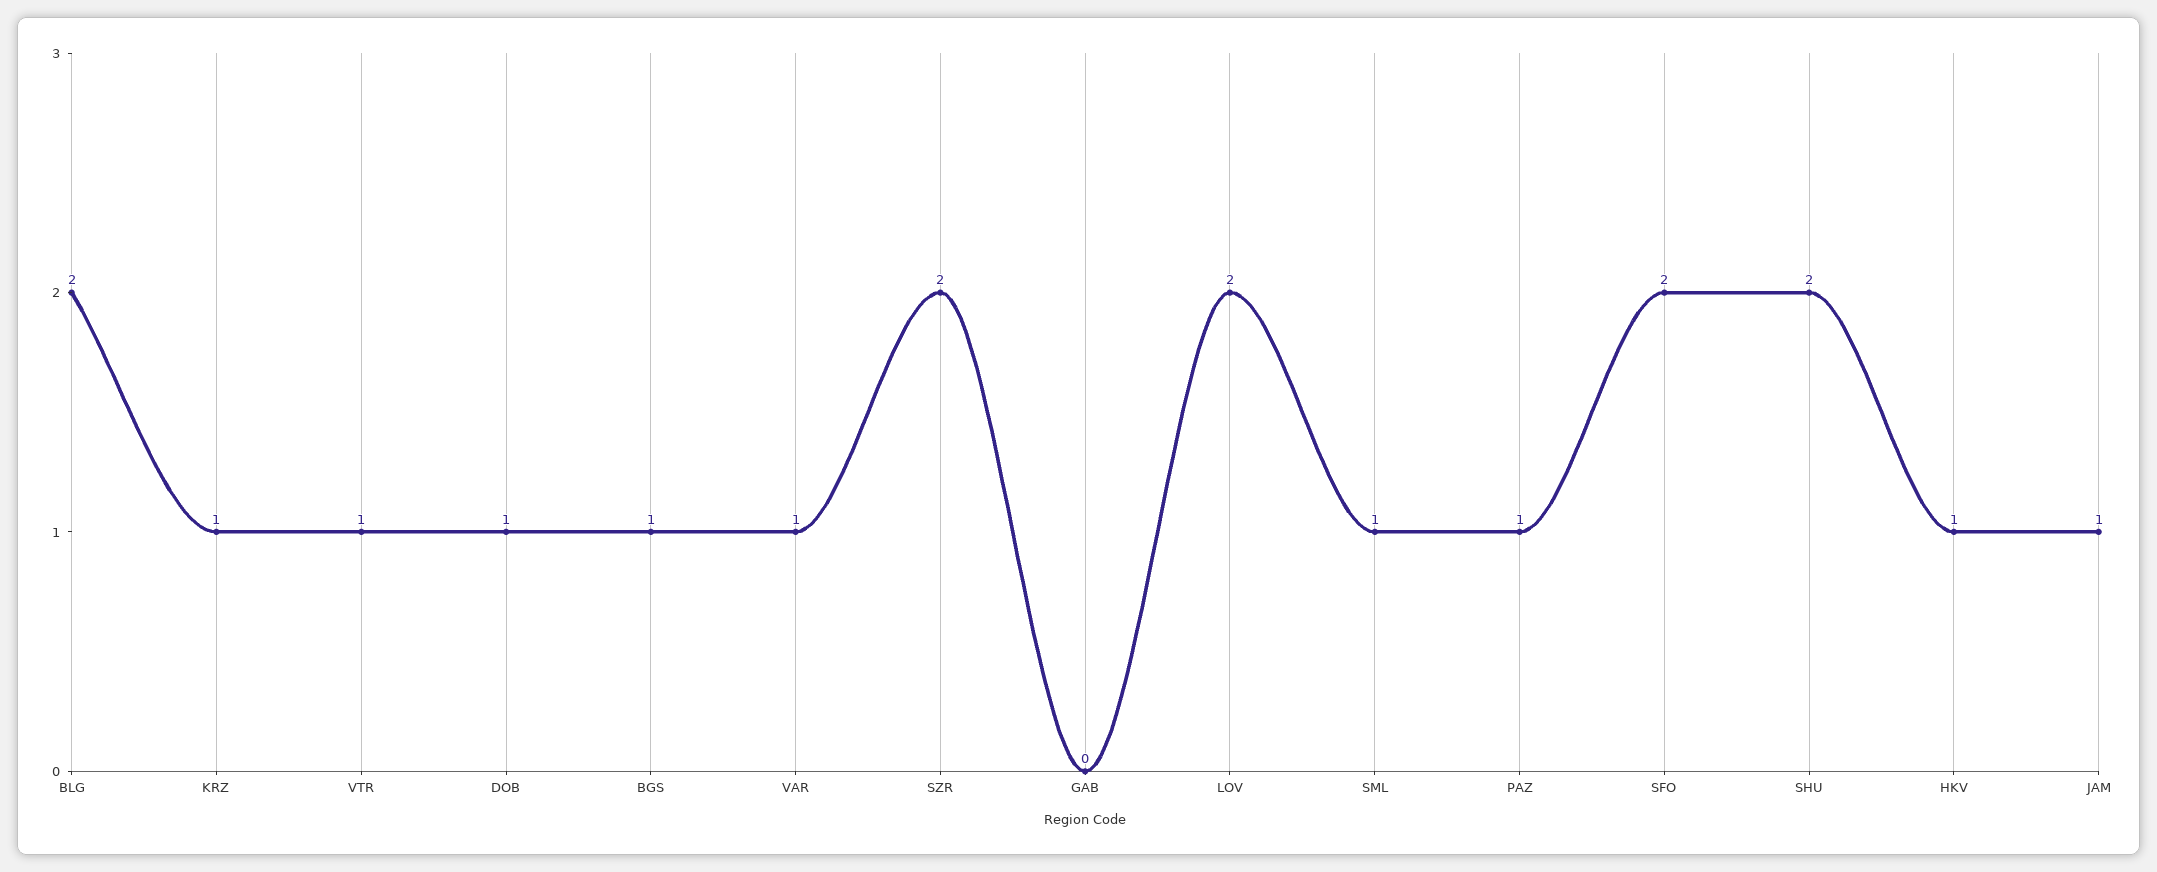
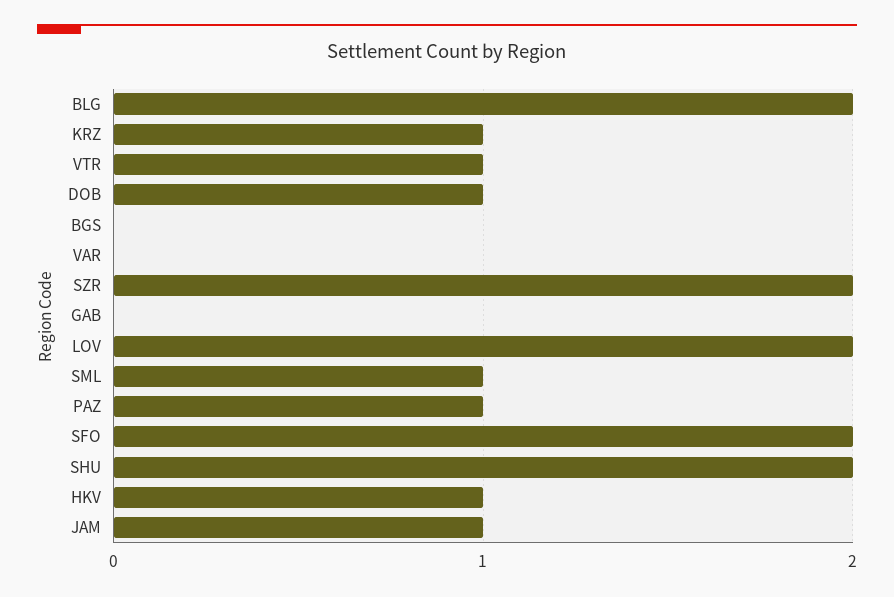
BGS: 1 -> 0
VAR: 1 -> 0

